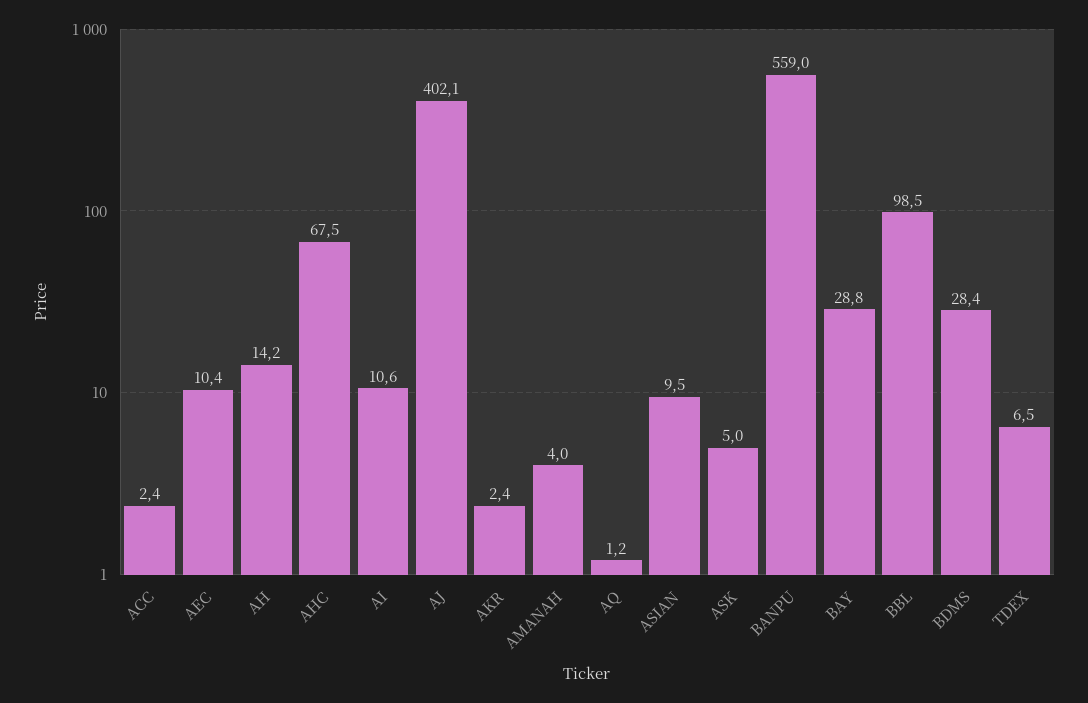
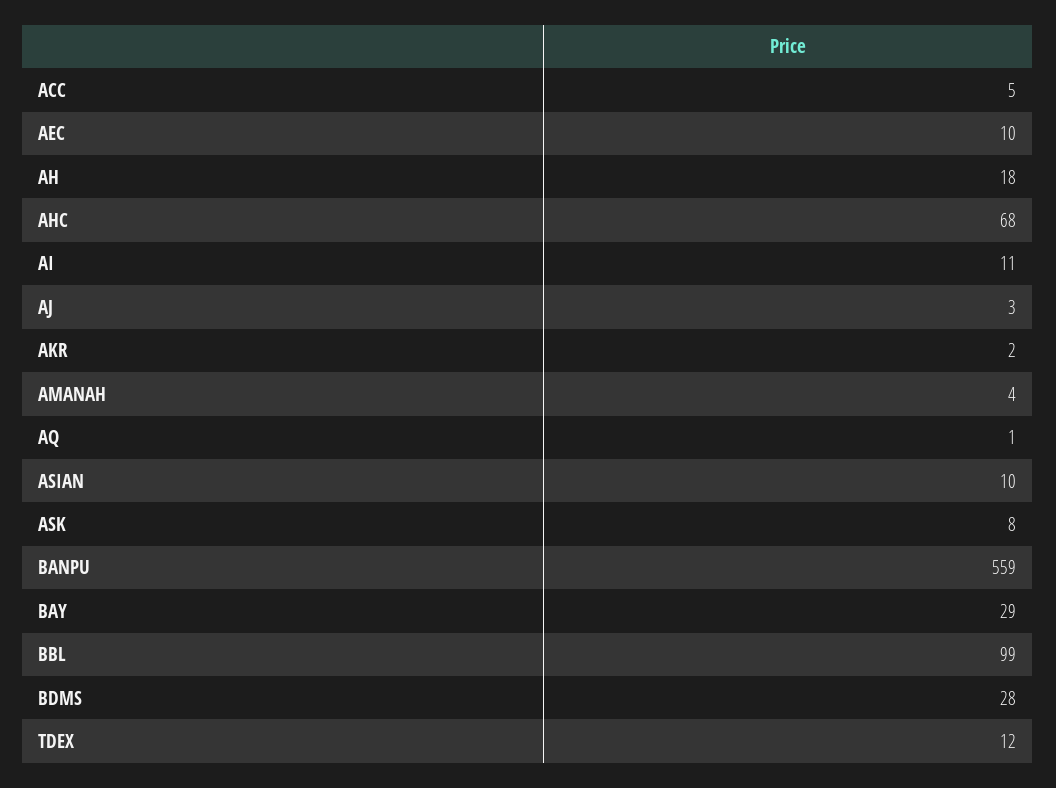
ACC: 2.4 -> 5
AH: 14.2 -> 18
AJ: 402.1 -> 3
ASK: 5 -> 8
TDEX: 6.5 -> 12

